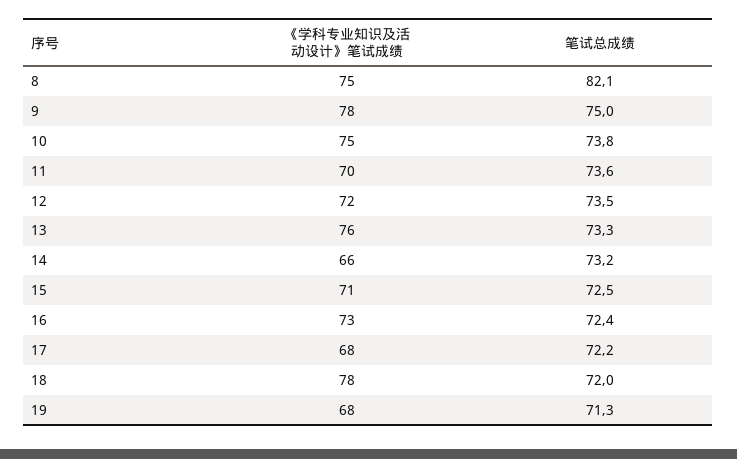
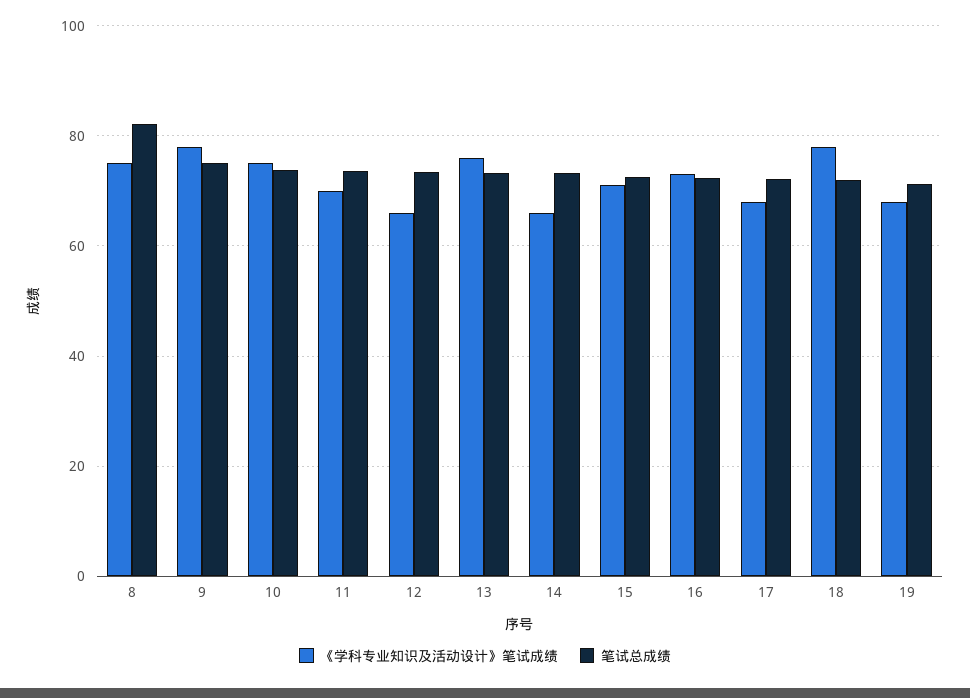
《学科专业知识及活动设计》笔试成绩, 12: 72 -> 66

